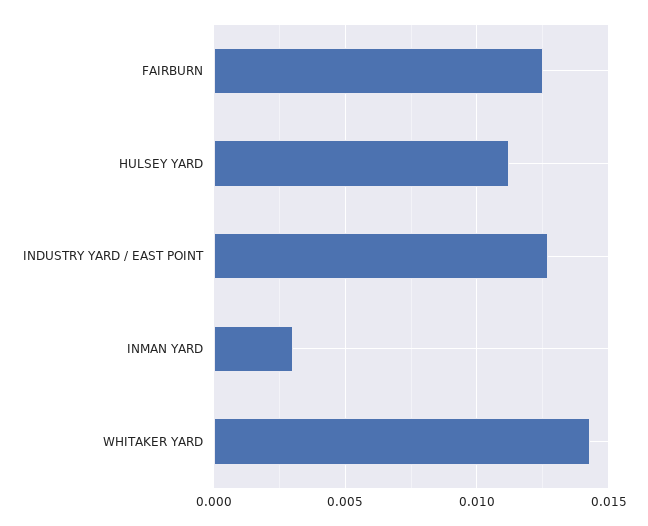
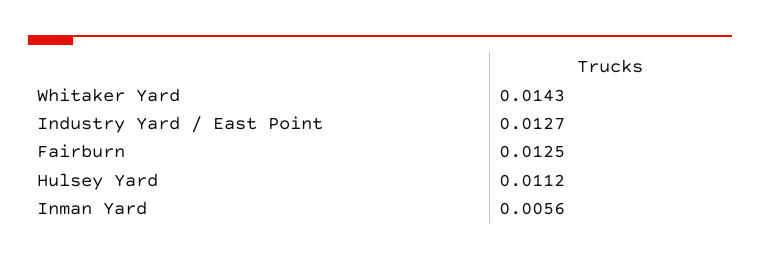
INMAN YARD: 0.003 -> 0.0056

